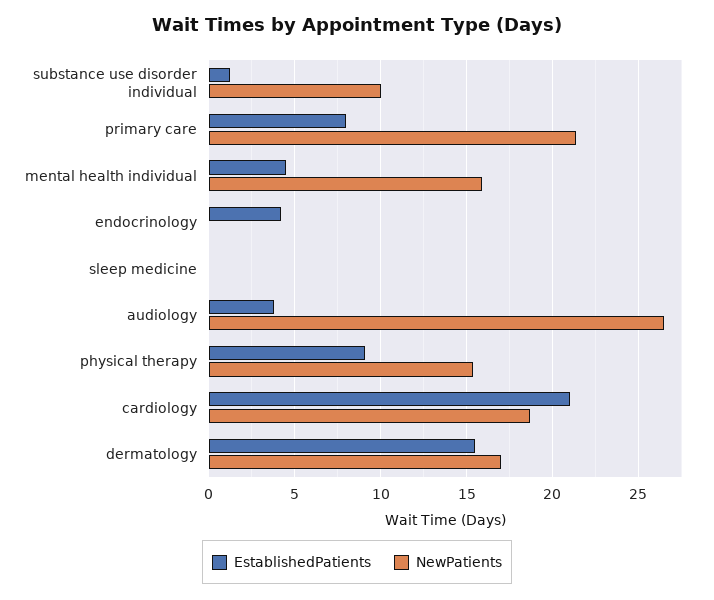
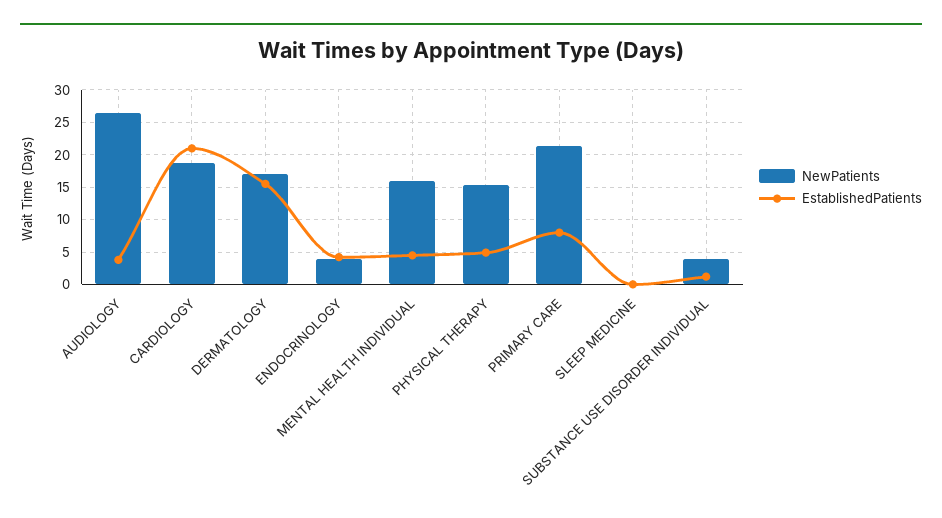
NewPatients, substance use disorder individual: 10 -> 4
NewPatients, endocrinology: 0 -> 4
EstablishedPatients, physical therapy: 9 -> 5

